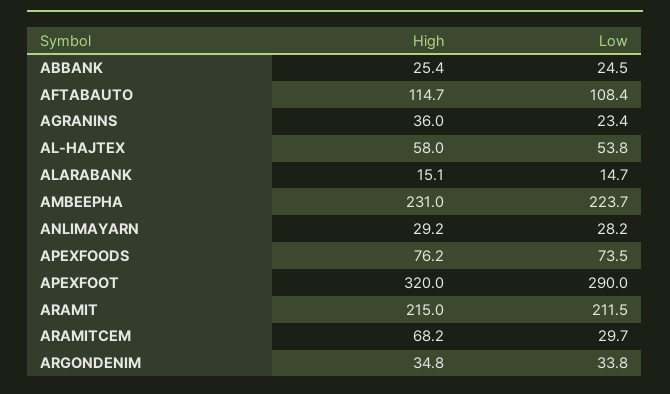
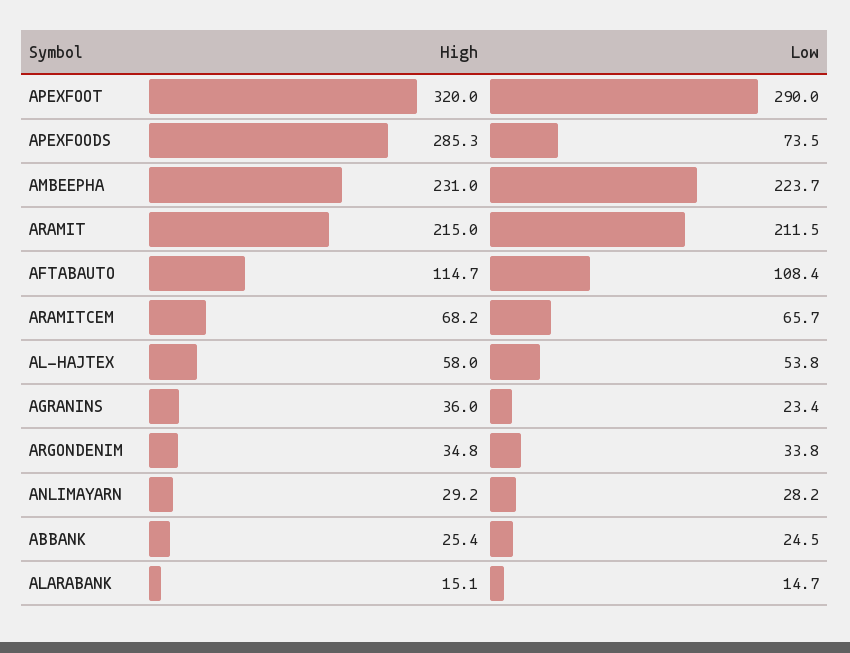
High, APEXFOODS: 76.2 -> 285.3
Low, ARAMITCEM: 29.7 -> 65.7

